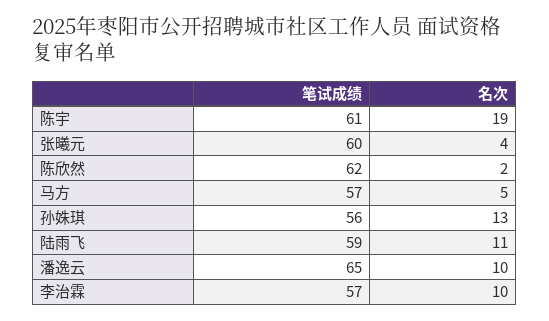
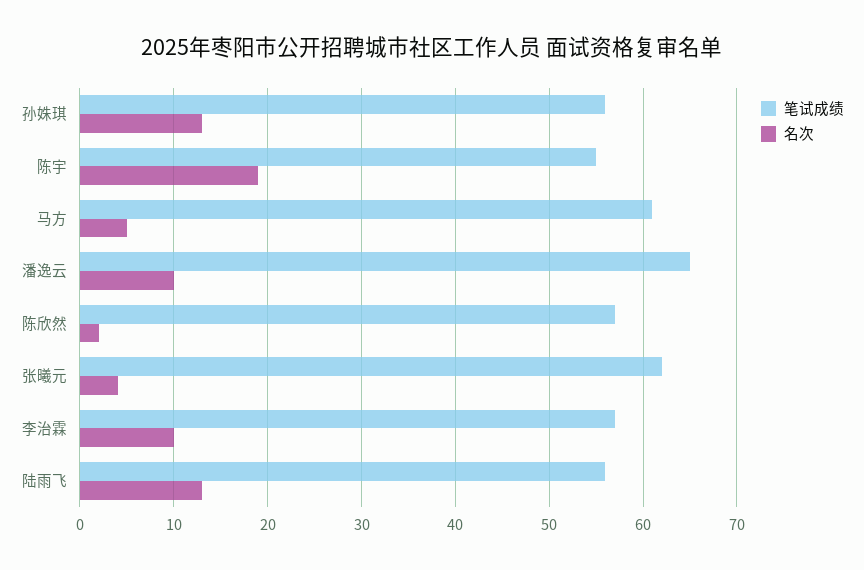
笔试成绩, 陈宇: 61 -> 55
笔试成绩, 张曦元: 60 -> 62
笔试成绩, 陈欣然: 62 -> 57
笔试成绩, 马方: 57 -> 61
笔试成绩, 陆雨飞: 59 -> 56
名次, 陆雨飞: 11 -> 13

